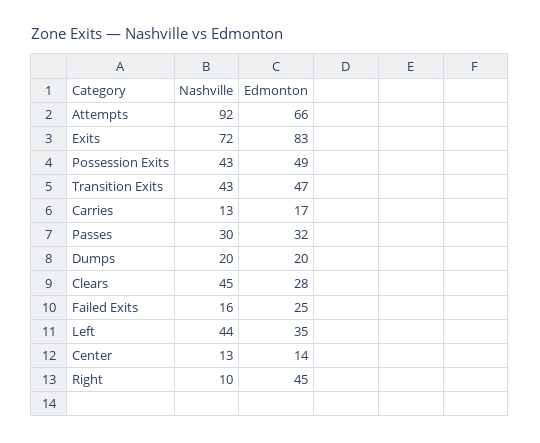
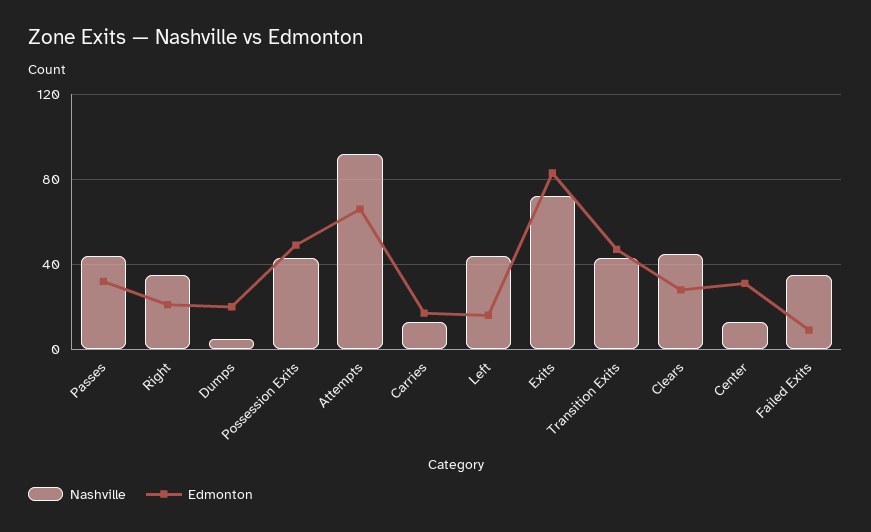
Nashville, Passes: 30 -> 45
Nashville, Dumps: 20 -> 5
Nashville, Failed Exits: 16 -> 35
Edmonton, Failed Exits: 25 -> 10
Edmonton, Left: 35 -> 15
Edmonton, Center: 14 -> 30
Nashville, Right: 10 -> 35
Edmonton, Right: 45 -> 20

